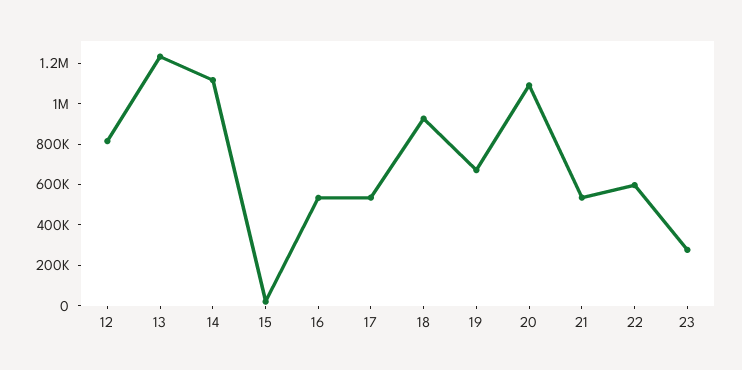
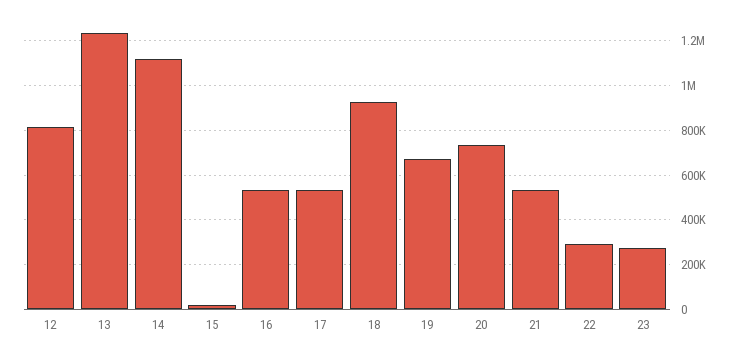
20: 1100000 -> 750000
22: 600000 -> 300000

